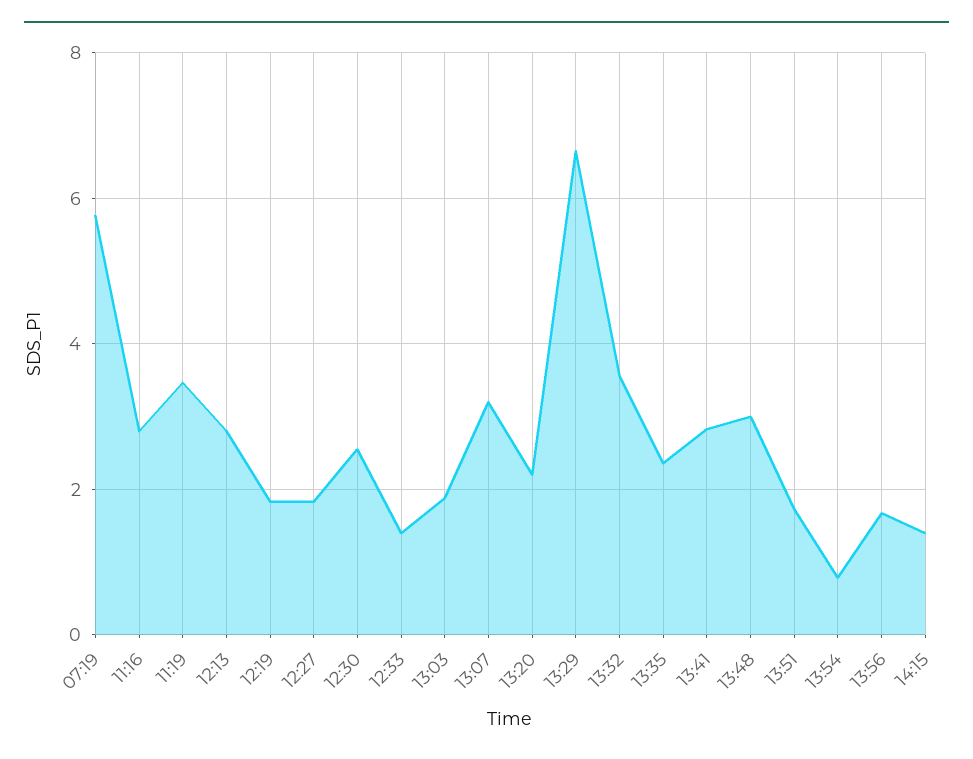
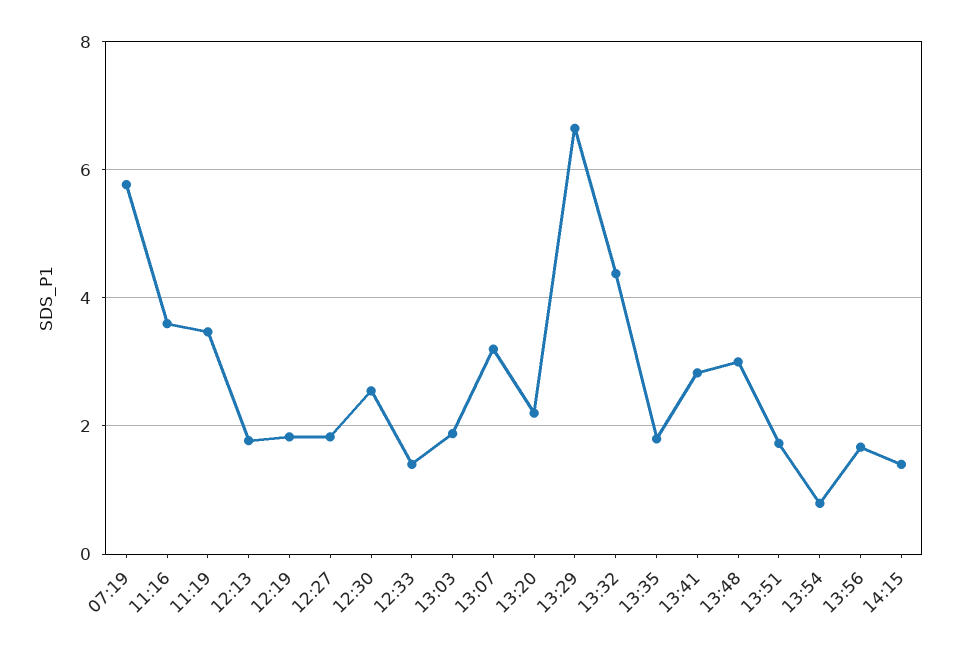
11:16: 2.8 -> 3.6
12:13: 2.8 -> 1.8
13:32: 3.6 -> 4.4
13:35: 2.4 -> 1.8

